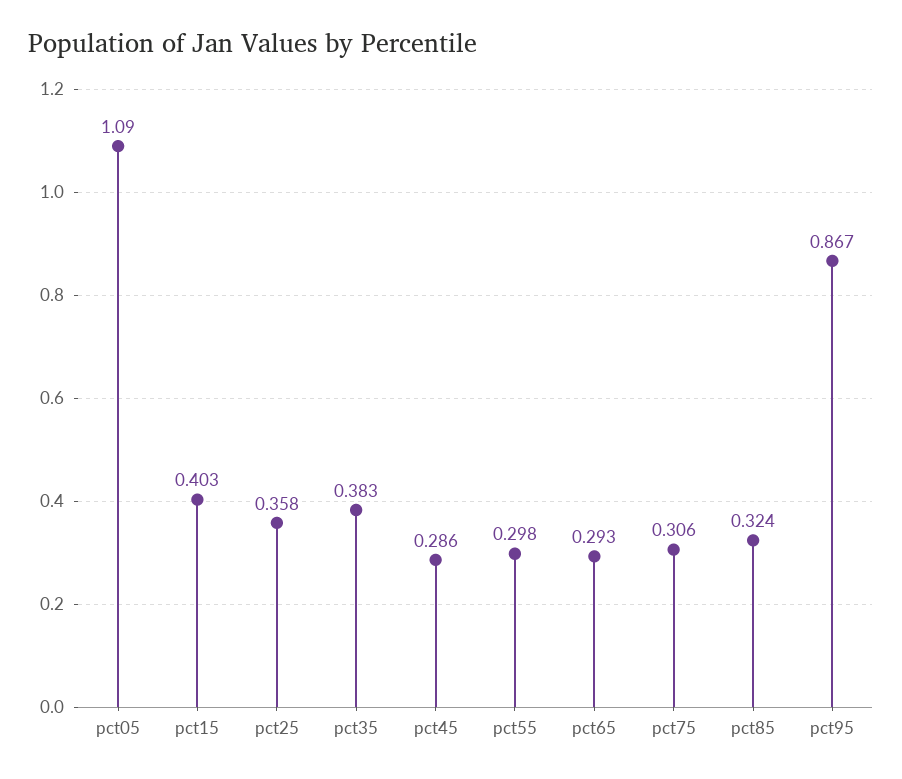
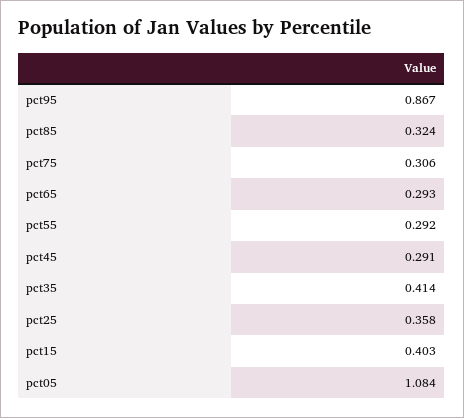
pct05: 1.09 -> 1.084
pct35: 0.383 -> 0.414
pct45: 0.286 -> 0.291
pct55: 0.298 -> 0.292

